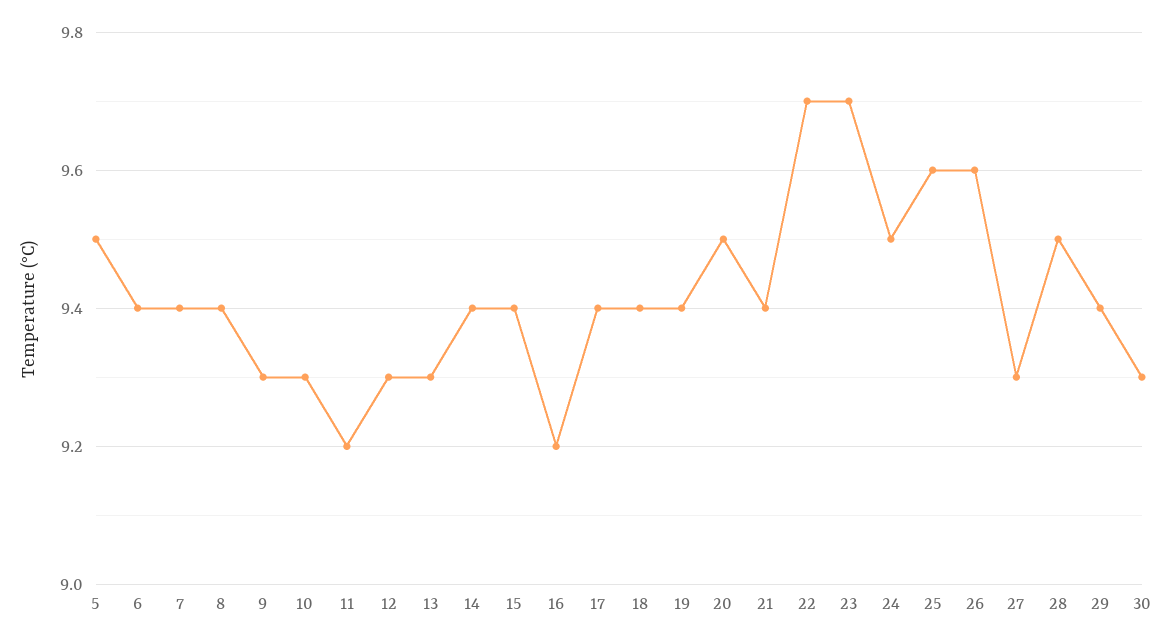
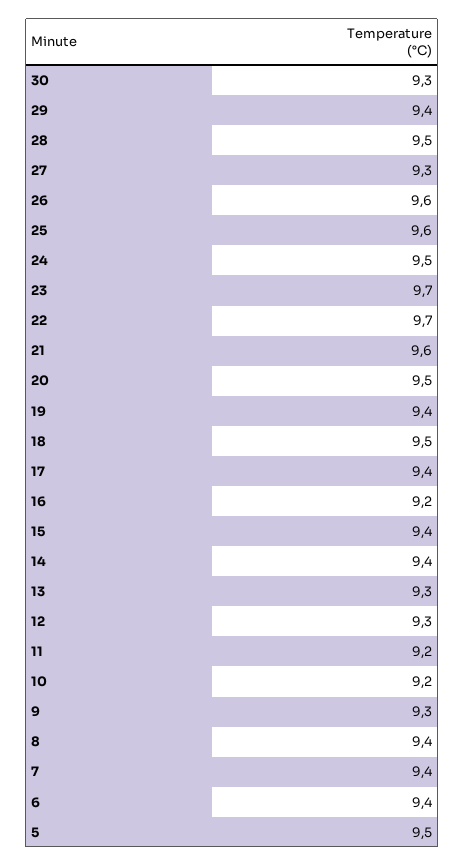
10: 9.3 -> 9.2
18: 9.4 -> 9.5
21: 9.4 -> 9.6

